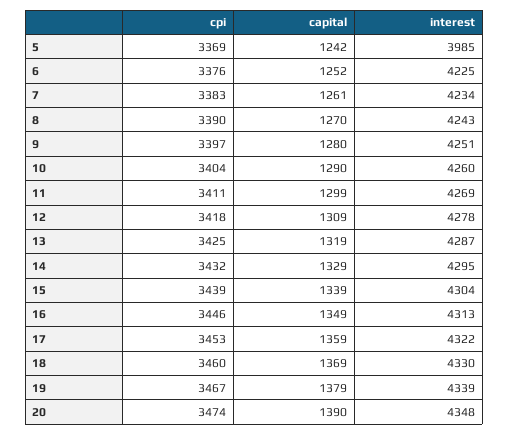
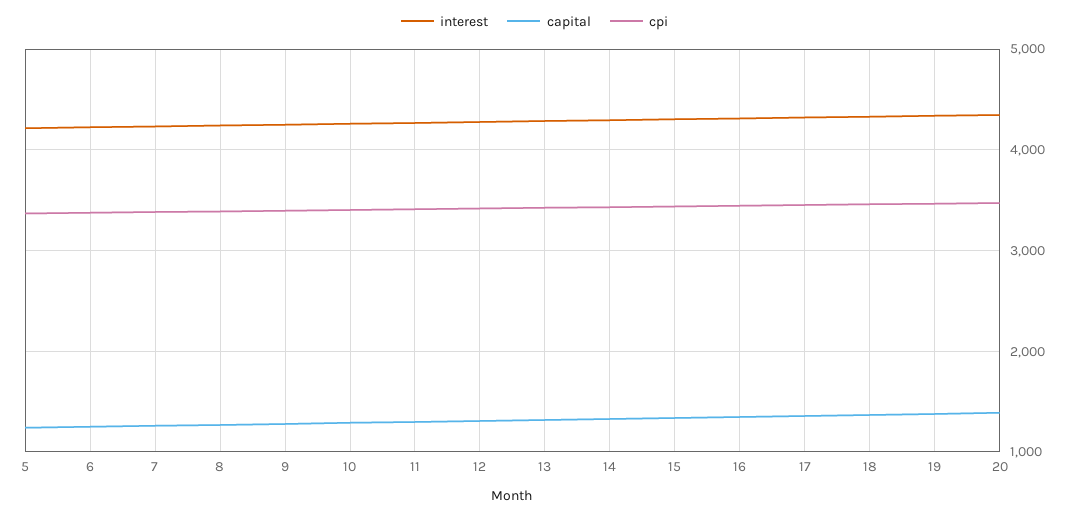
interest, 5: 3985 -> 4200

